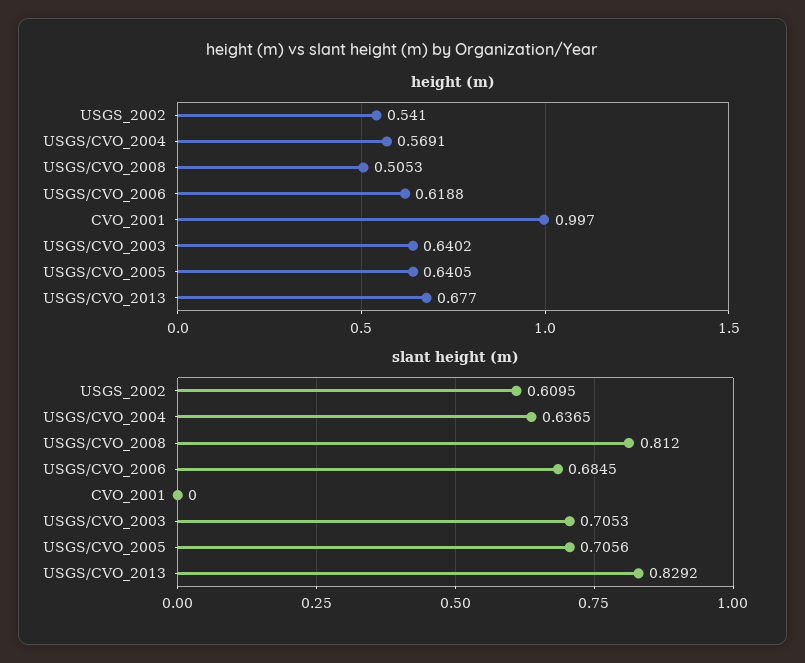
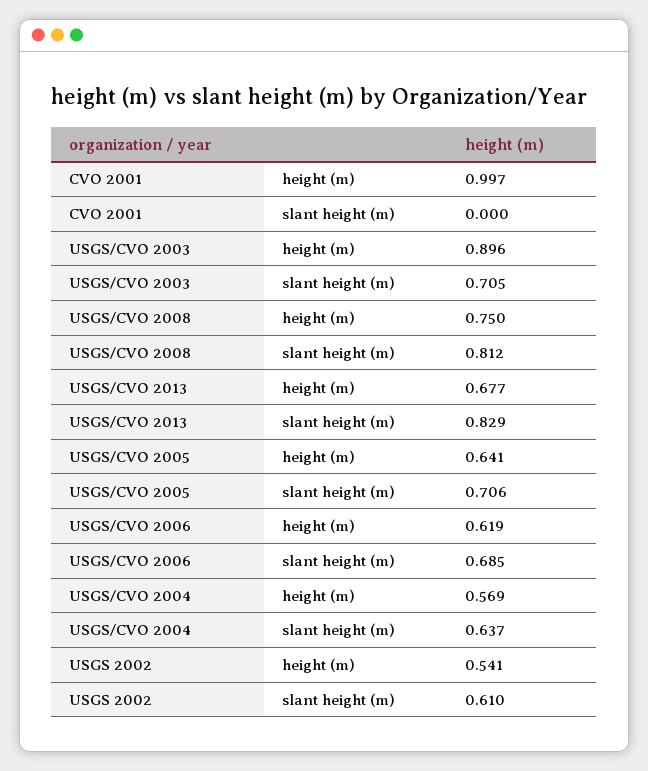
height (m), USGS/CVO_2008: 0.5053 -> 0.75
height (m), USGS/CVO_2003: 0.6402 -> 0.896

